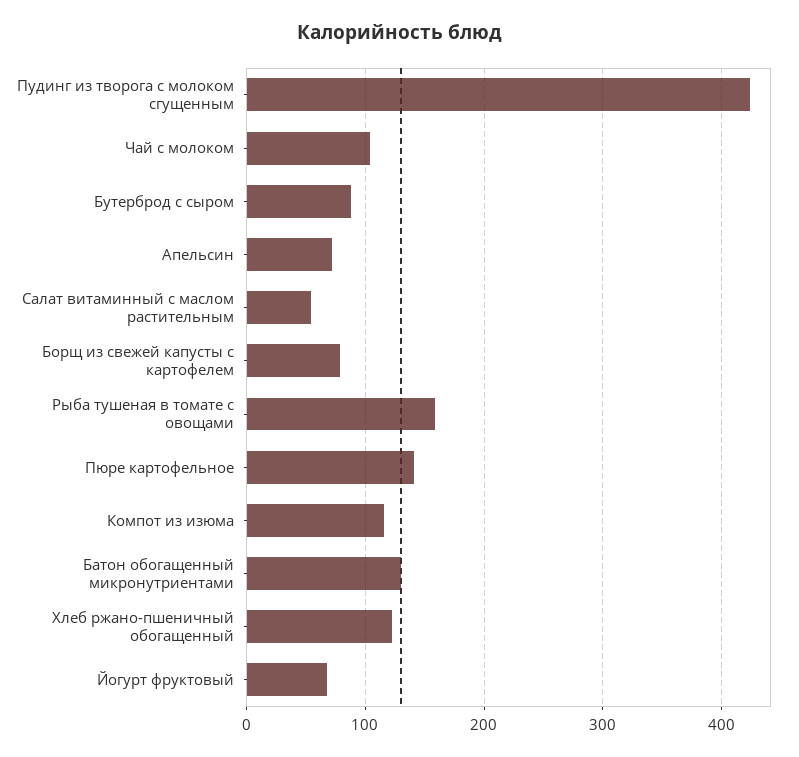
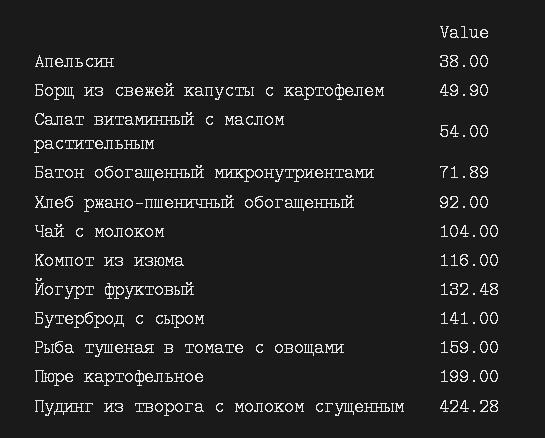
Бутерброд с сыром: 90 -> 141
Апельсин: 70 -> 38
Борщ из свежей капусты с картофелем: 80 -> 49.9
Пюре картофельное: 140 -> 199
Батон обогащенный микронутриентами: 130 -> 71.89
Хлеб ржано-пшеничный обогащенный: 120 -> 92
Йогурт фруктовый: 70 -> 132.48

